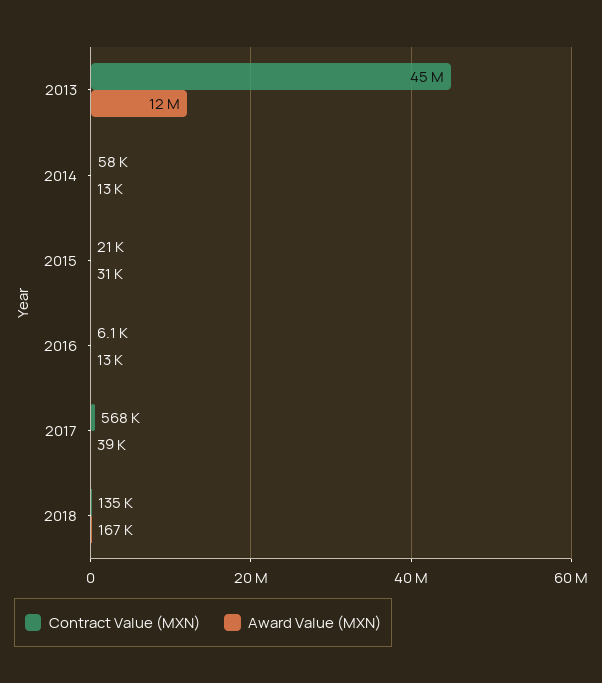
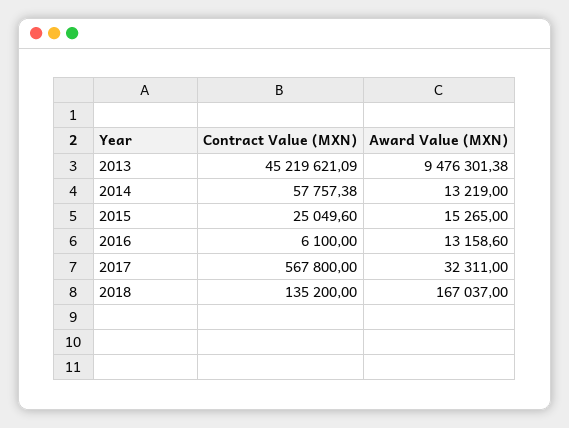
Award Value (MXN), 2013: 12000000 -> 9476301.38
Contract Value (MXN), 2015: 21000 -> 25049.6
Award Value (MXN), 2015: 31000 -> 15265
Award Value (MXN), 2017: 39000 -> 32311

